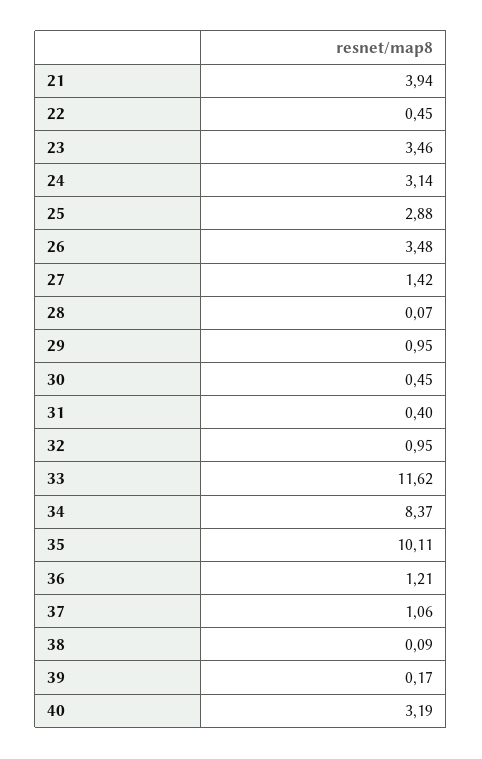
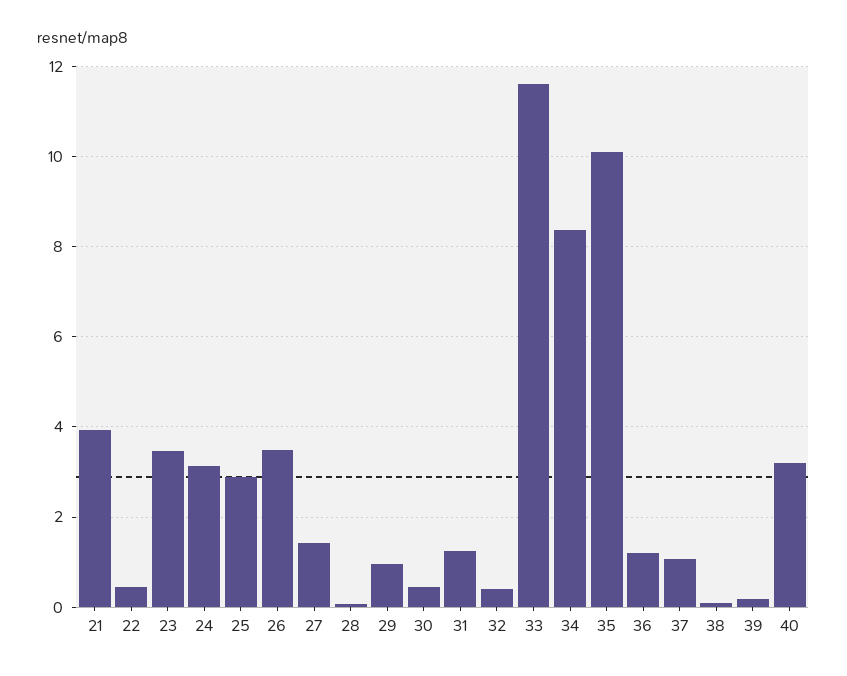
31: 0.4 -> 1.2
32: 0.95 -> 0.4

